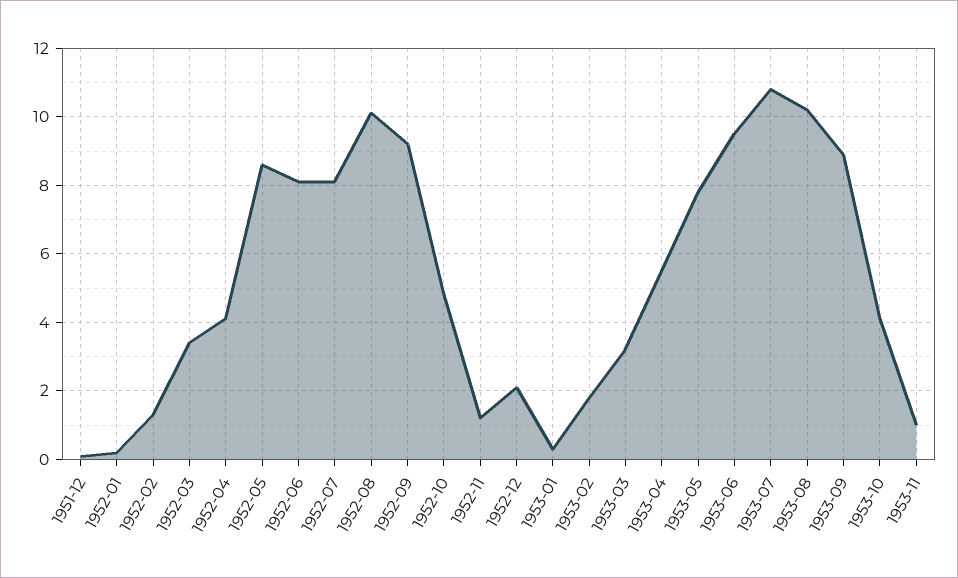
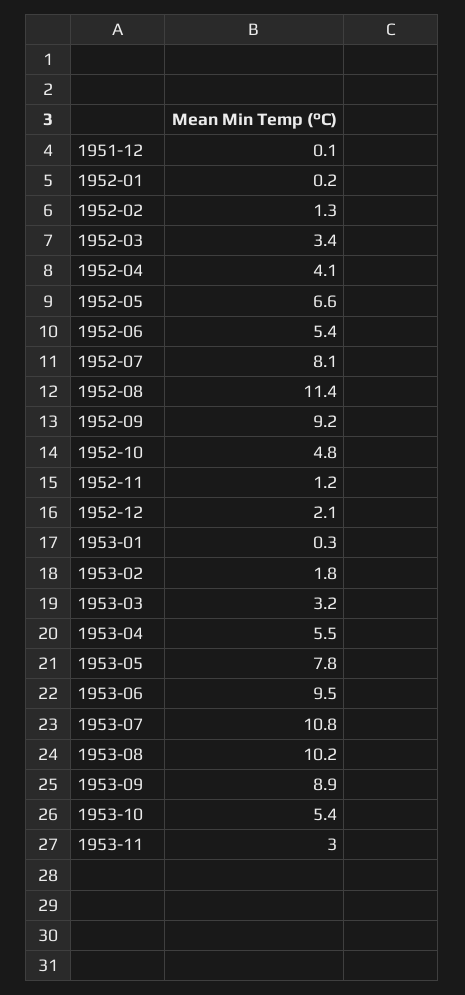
1952-05: 8.5 -> 6.6
1952-06: 8 -> 5.4
1952-08: 10 -> 11.4
1953-10: 4 -> 5.4
1953-11: 1 -> 3

